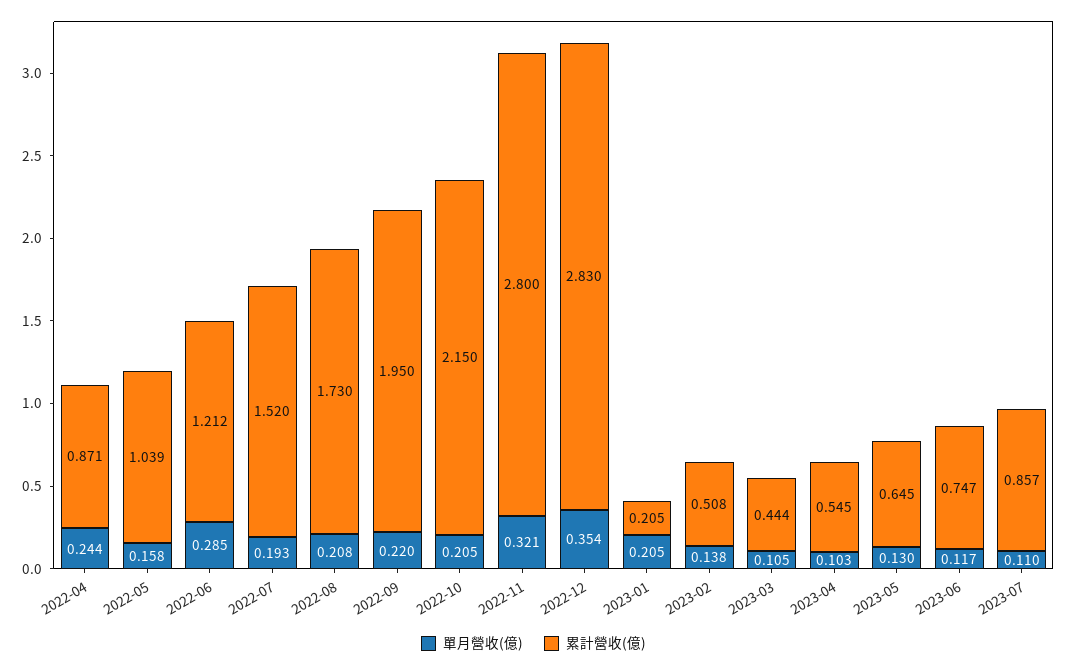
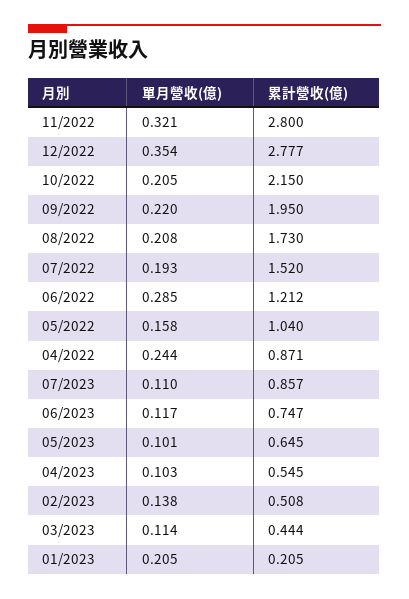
累計營收(億), 2022-05: 1.039 -> 1.04
累計營收(億), 2022-12: 2.83 -> 2.777
單月營收(億), 2023-03: 0.105 -> 0.114
單月營收(億), 2023-05: 0.13 -> 0.101

